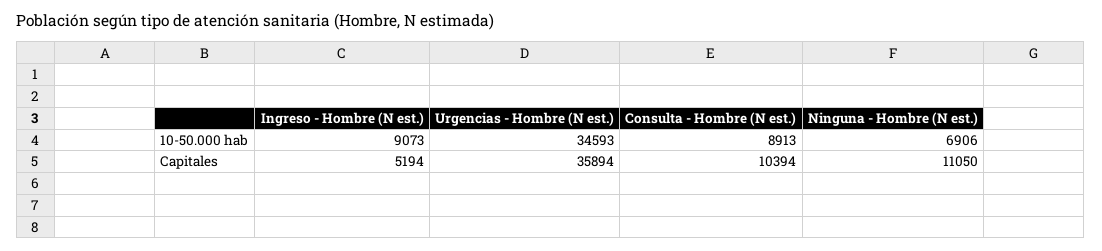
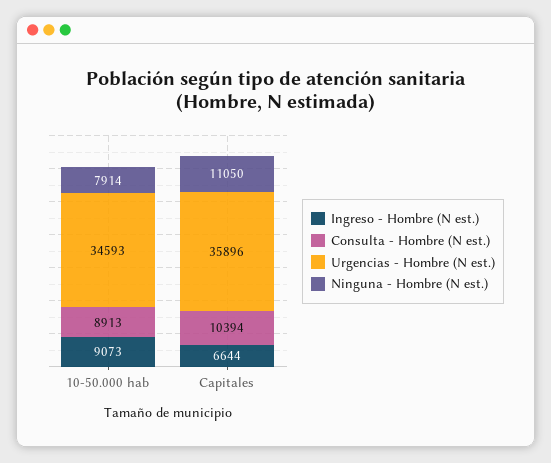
Ninguna - Hombre (N est.), 10-50.000 hab: 6906 -> 7914
Ingreso - Hombre (N est.), Capitales: 5194 -> 6644
Urgencias - Hombre (N est.), Capitales: 35894 -> 35896

